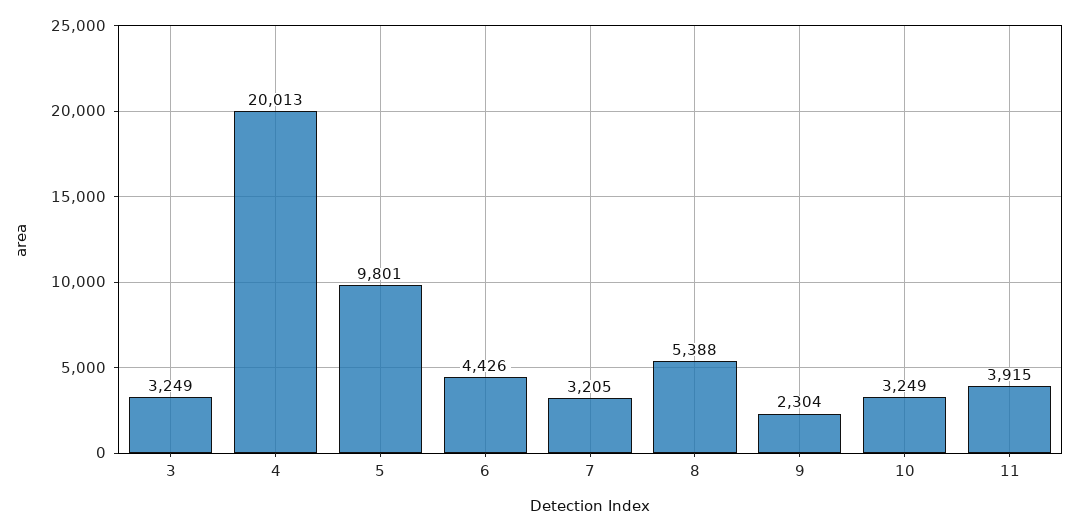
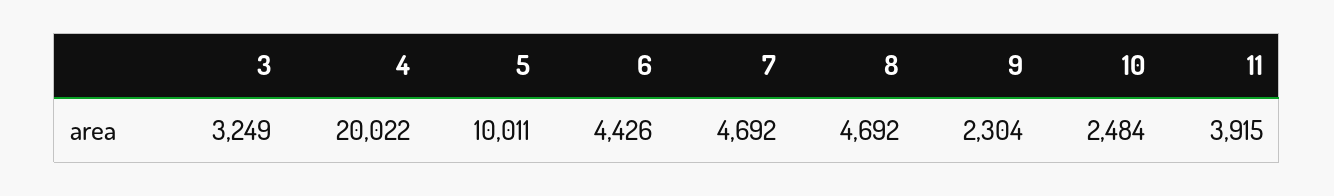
4: 20013 -> 20022
5: 9801 -> 10011
7: 3205 -> 4692
8: 5388 -> 4692
10: 3249 -> 2484

